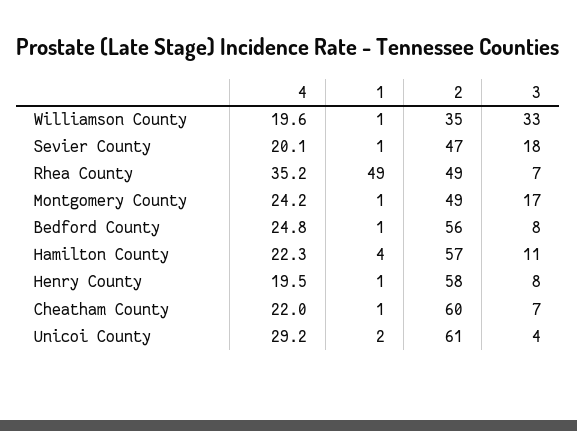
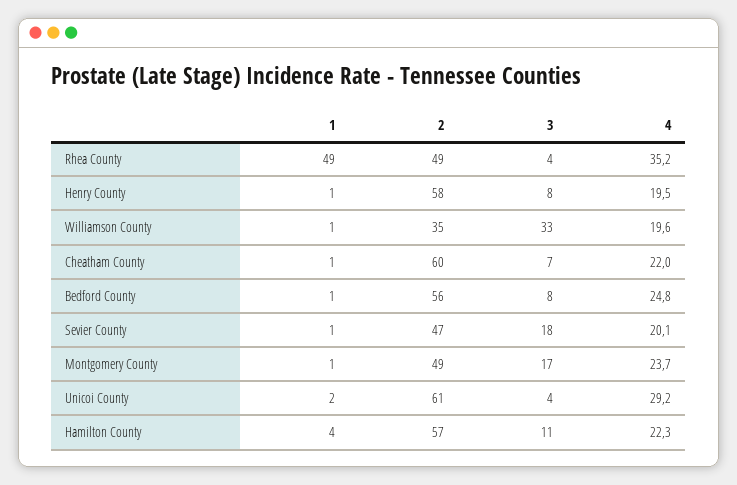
3, Rhea County: 7 -> 4
4, Montgomery County: 24.2 -> 23.7

